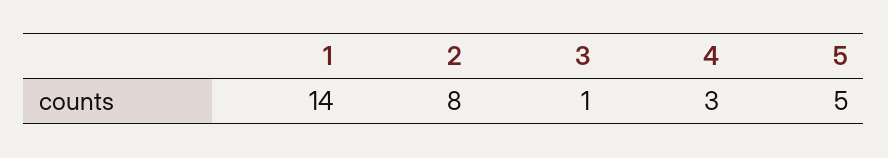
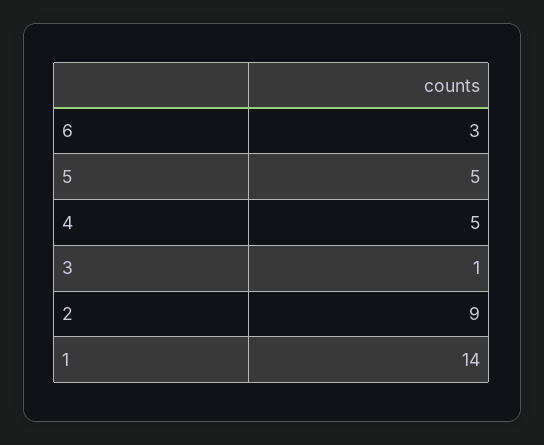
2: 8 -> 9
4: 3 -> 5
6: none -> 3

